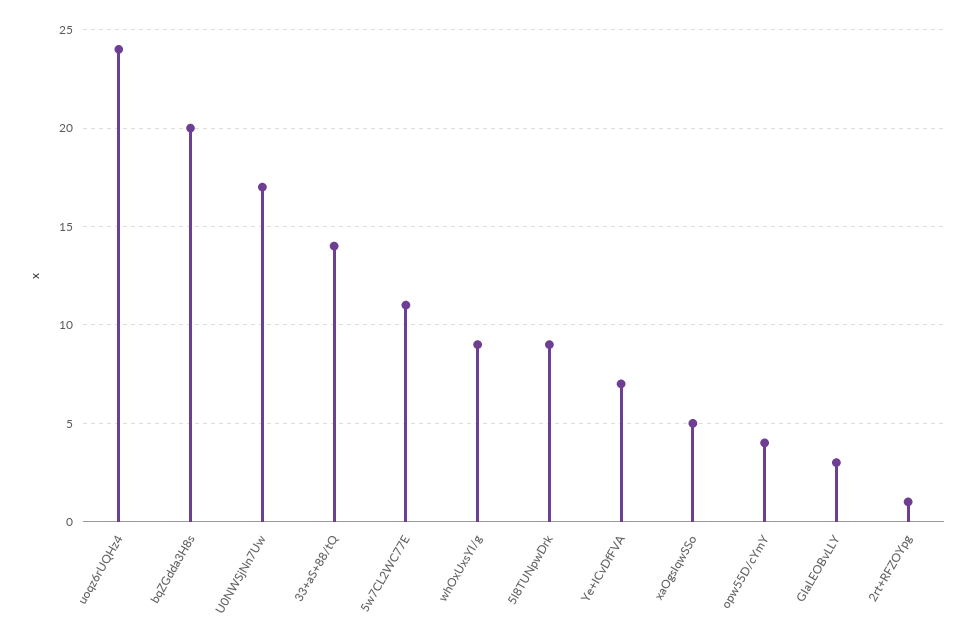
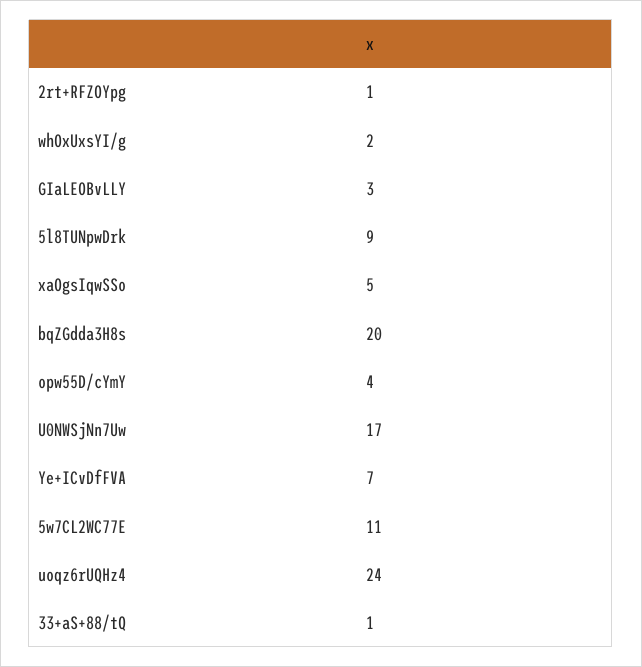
33+aS+88/tQ: 14 -> 1
whOxUxsYI/g: 9 -> 2

